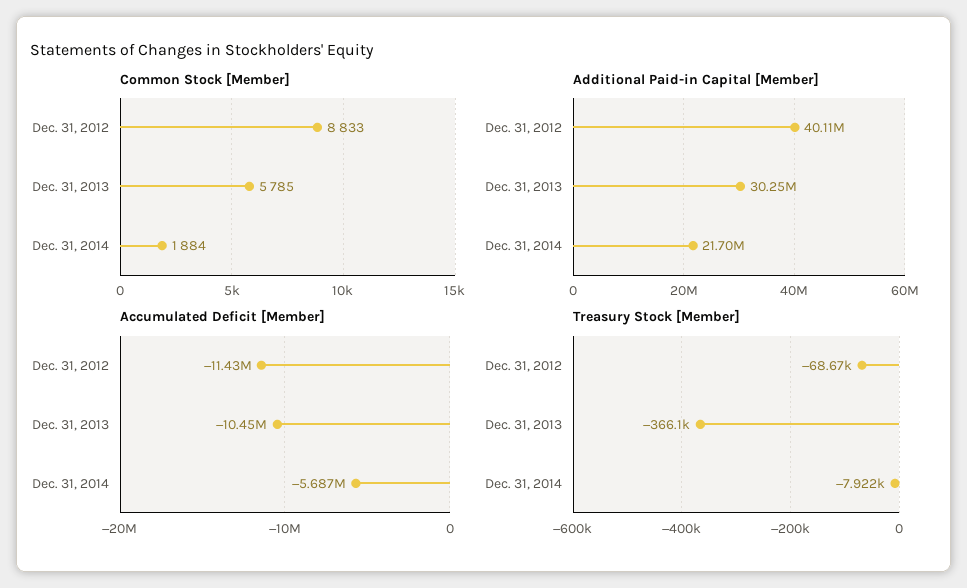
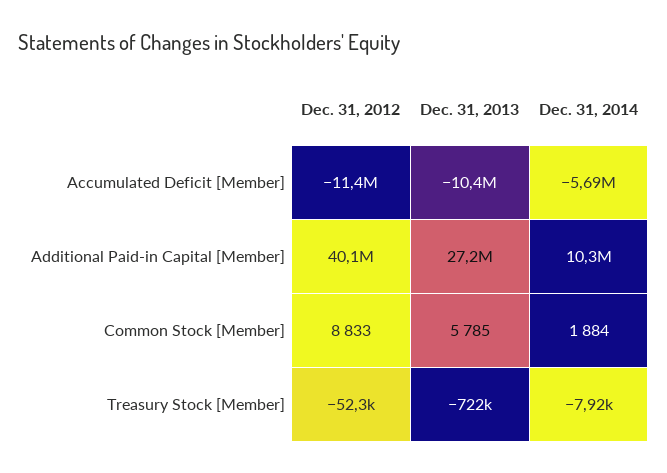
Additional Paid-in Capital [Member], Dec. 31, 2013: 30250000 -> 27200000
Additional Paid-in Capital [Member], Dec. 31, 2014: 21700000 -> 10300000
Treasury Stock [Member], Dec. 31, 2012: -68670 -> -52300
Treasury Stock [Member], Dec. 31, 2013: -366100 -> -722000

